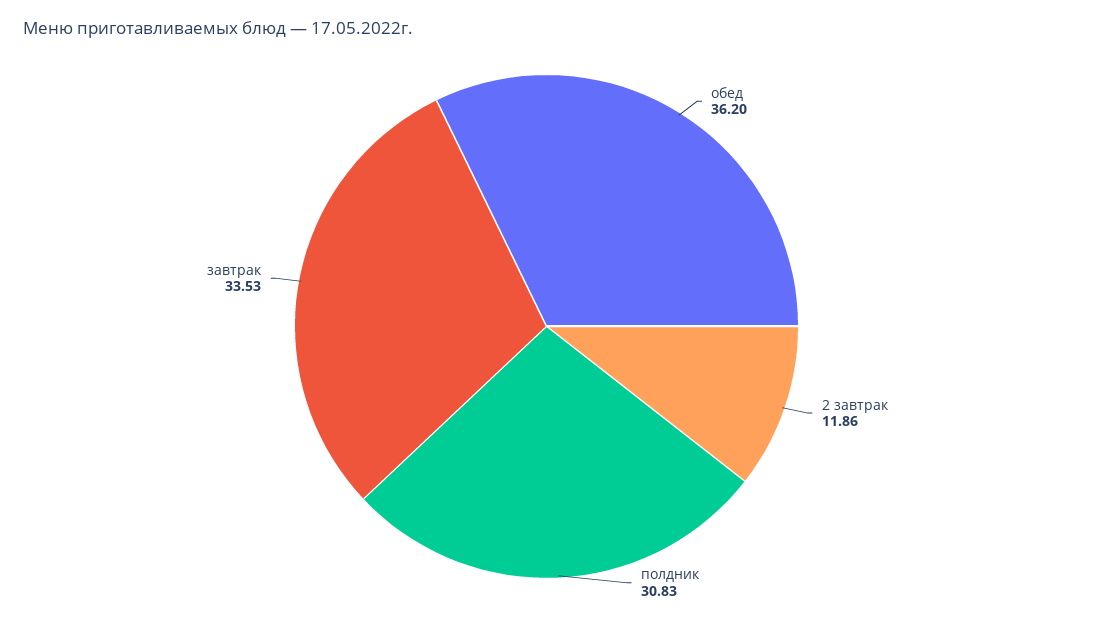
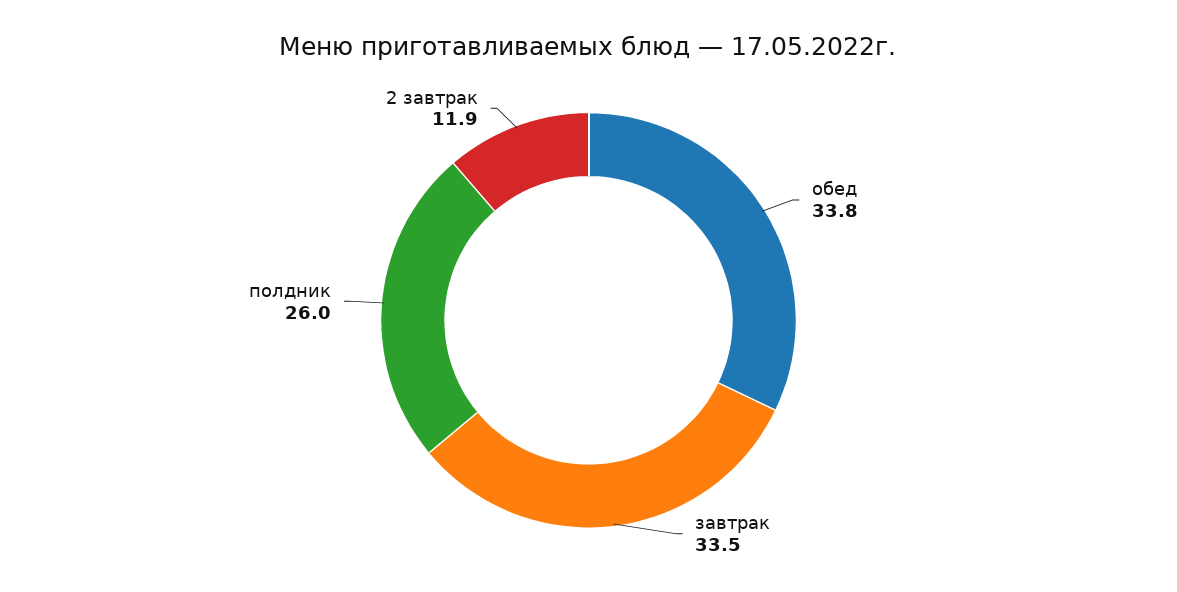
обед: 36.2 -> 33.8
полдник: 30.83 -> 26

